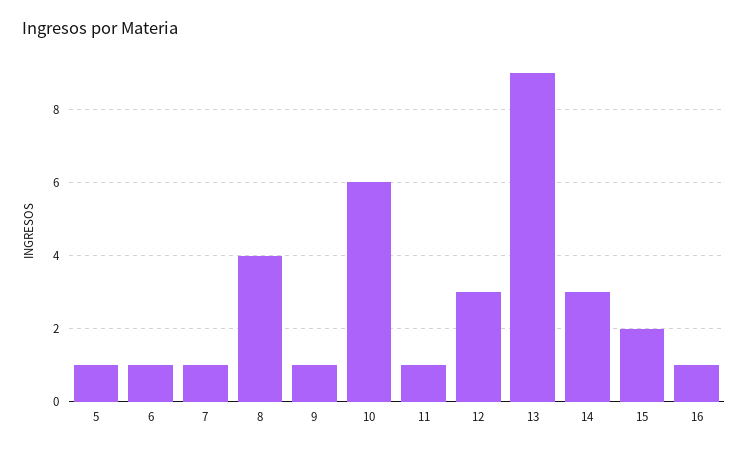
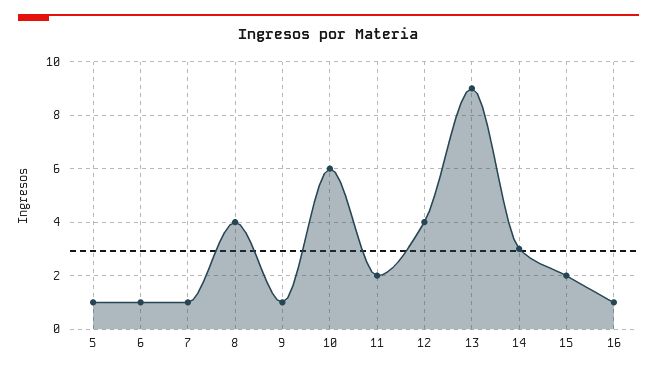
11: 1 -> 2
12: 3 -> 4

